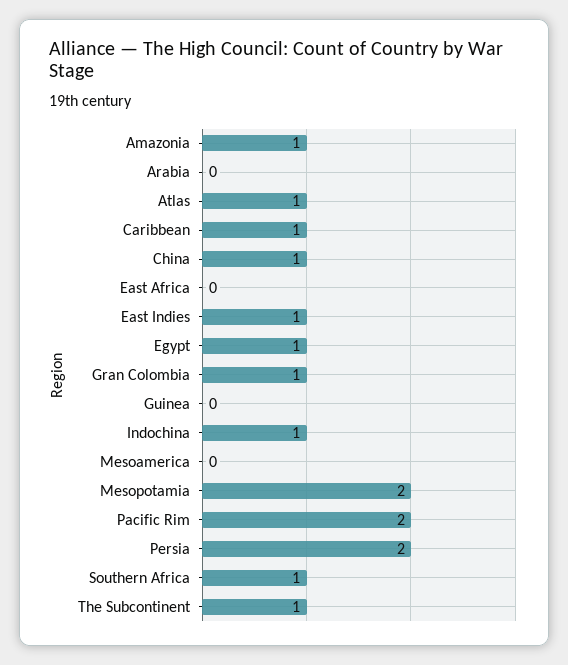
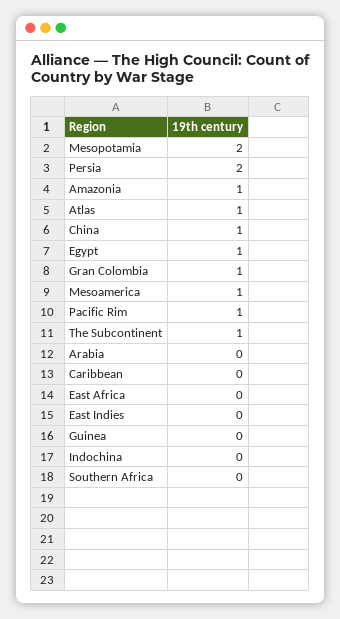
Caribbean: 1 -> 0
East Indies: 1 -> 0
Indochina: 1 -> 0
Mesoamerica: 0 -> 1
Pacific Rim: 2 -> 1
Southern Africa: 1 -> 0

